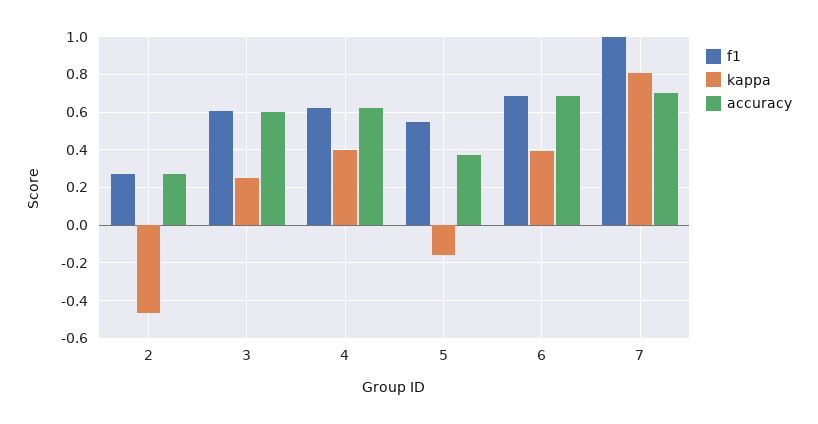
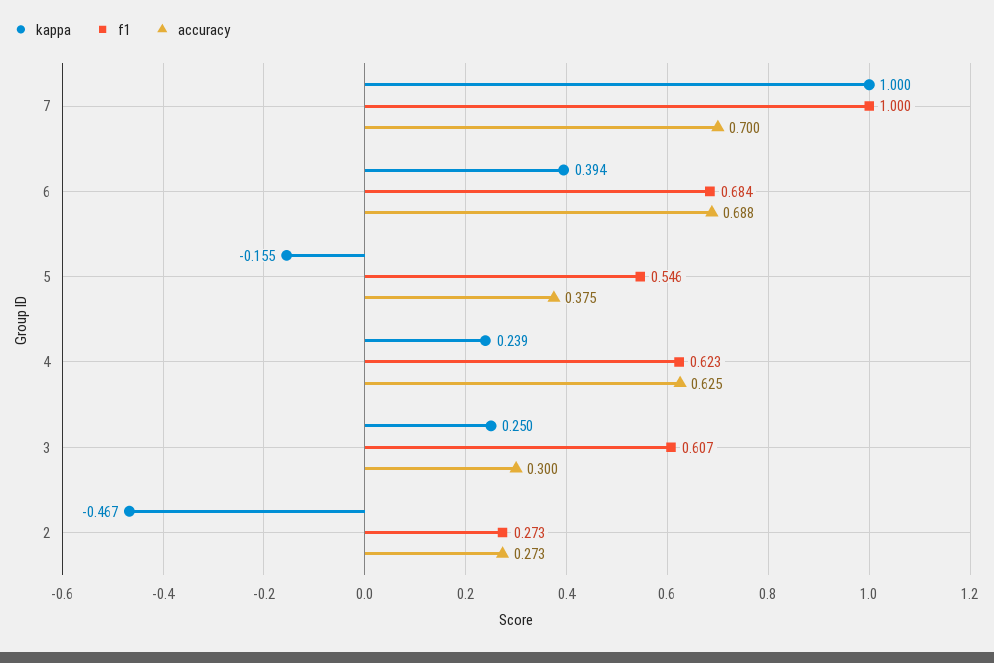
accuracy, 3: 0.6 -> 0.3
kappa, 4: 0.4 -> 0.239
kappa, 7: 0.8 -> 1

